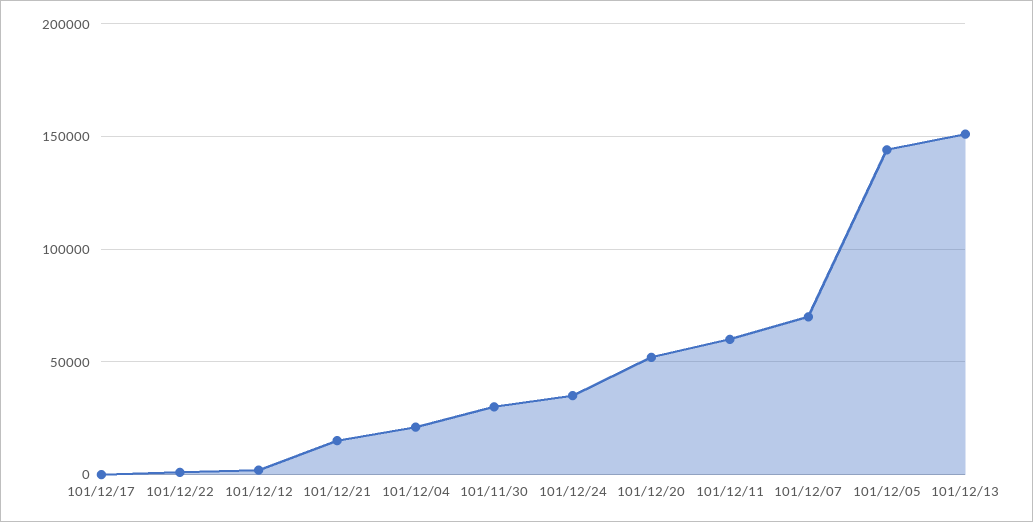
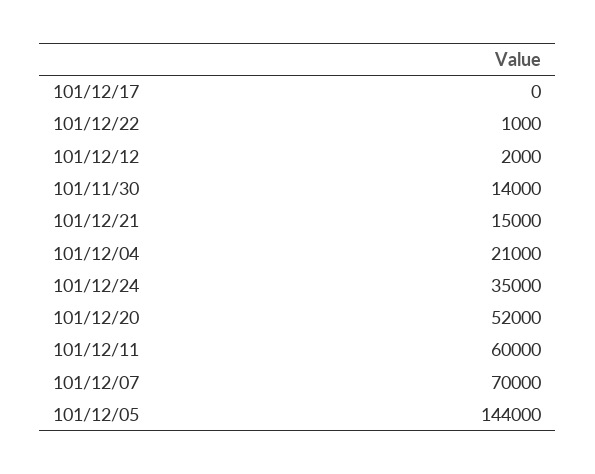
101/11/30: 30000 -> 14000
101/12/13: 150000 -> none

